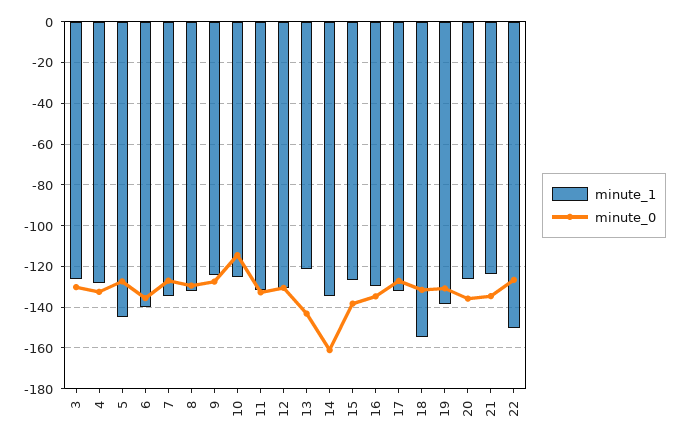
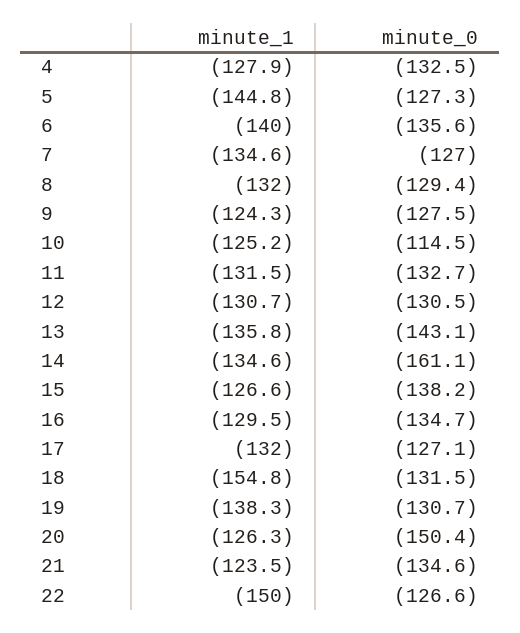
minute_1, 3: -125 -> none
minute_0, 3: -130 -> none
minute_1, 13: -120 -> -135.8
minute_0, 20: -135 -> -150.4

